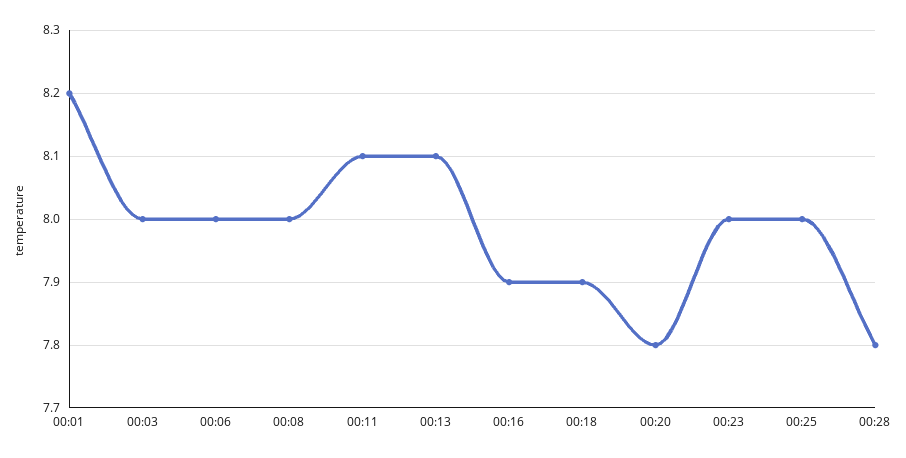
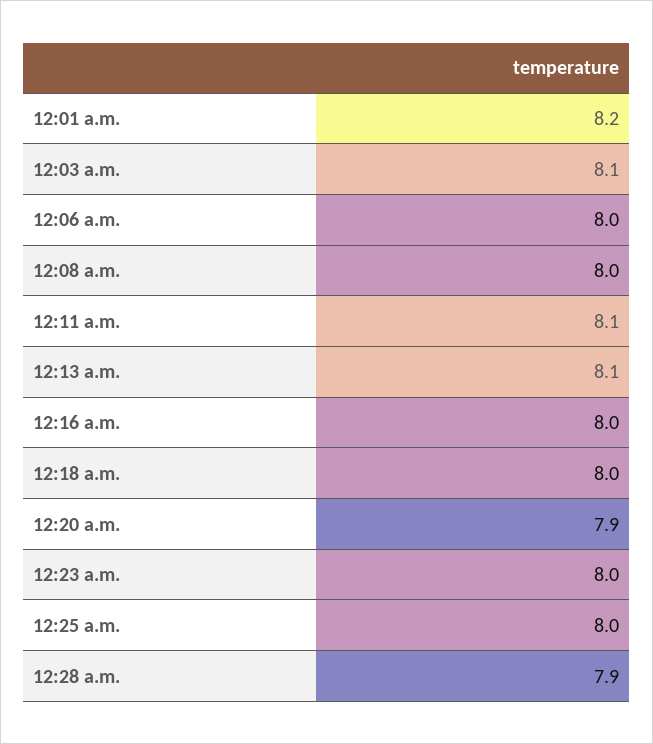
00:03: 8 -> 8.1
00:16: 7.9 -> 8
00:18: 7.9 -> 8
00:20: 7.8 -> 7.9
00:28: 7.8 -> 7.9

